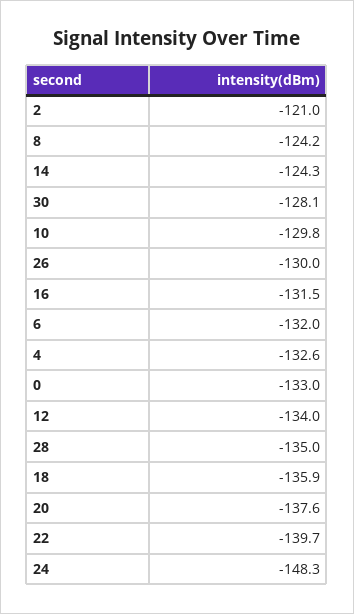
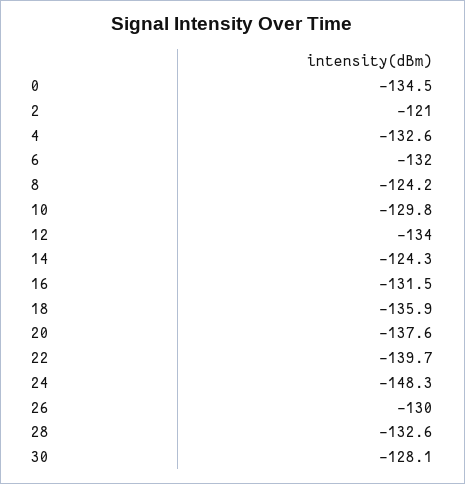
0: -133 -> -134.5
28: -135 -> -132.6

